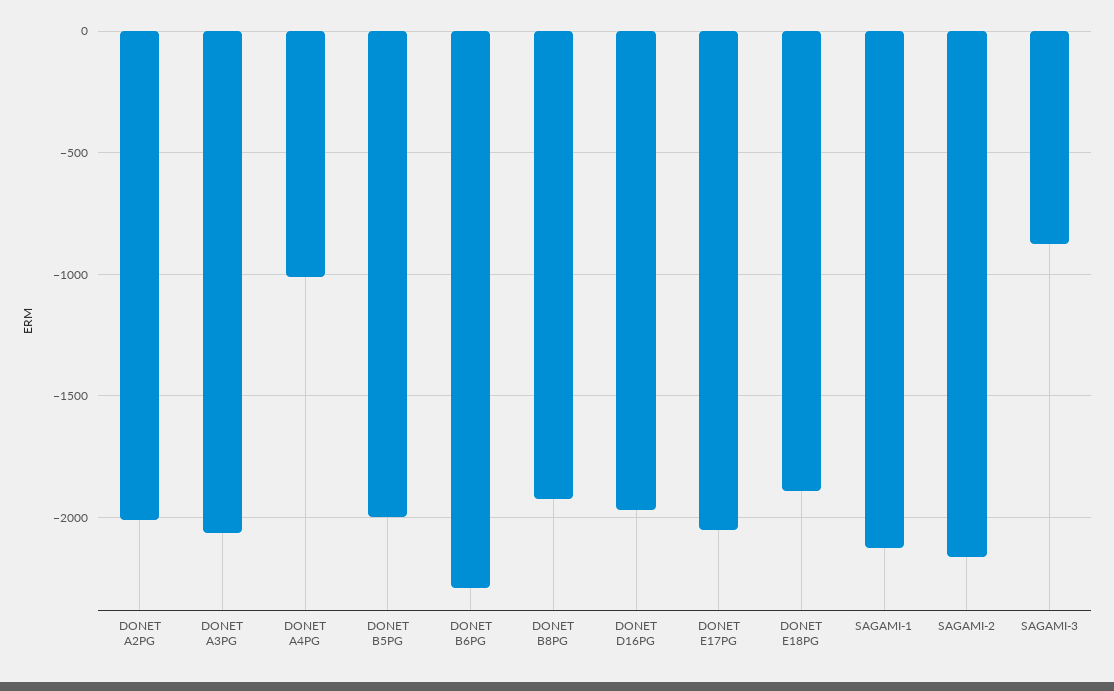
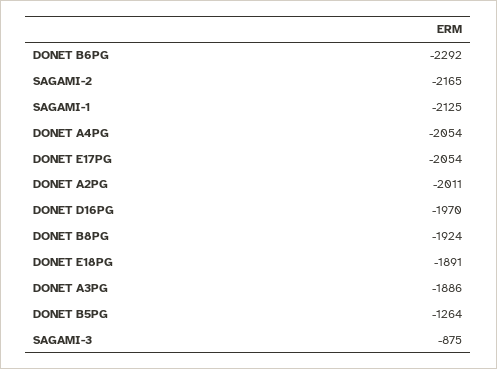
DONET A3PG: -2050 -> -1886
DONET A4PG: -1000 -> -2054
DONET B5PG: -2000 -> -1264

